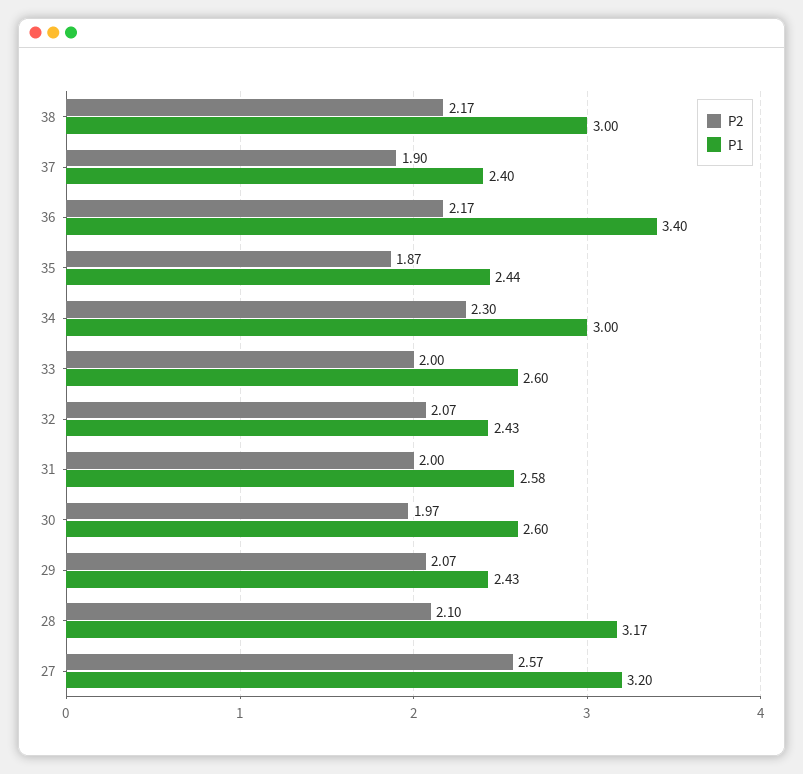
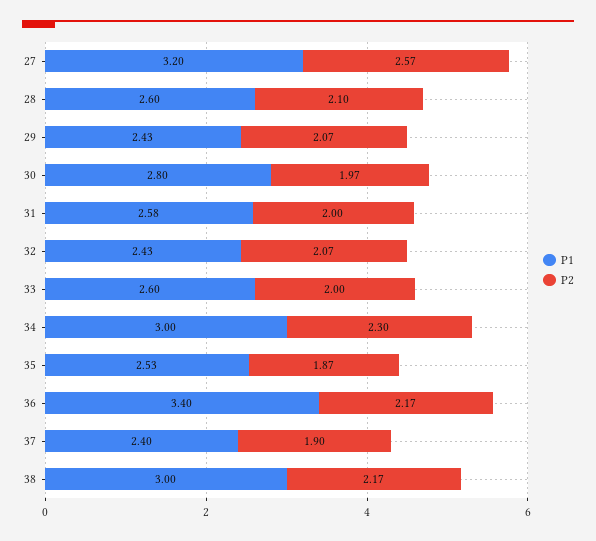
P1, 35: 2.44 -> 2.53
P1, 30: 2.6 -> 2.8
P1, 28: 3.17 -> 2.6

